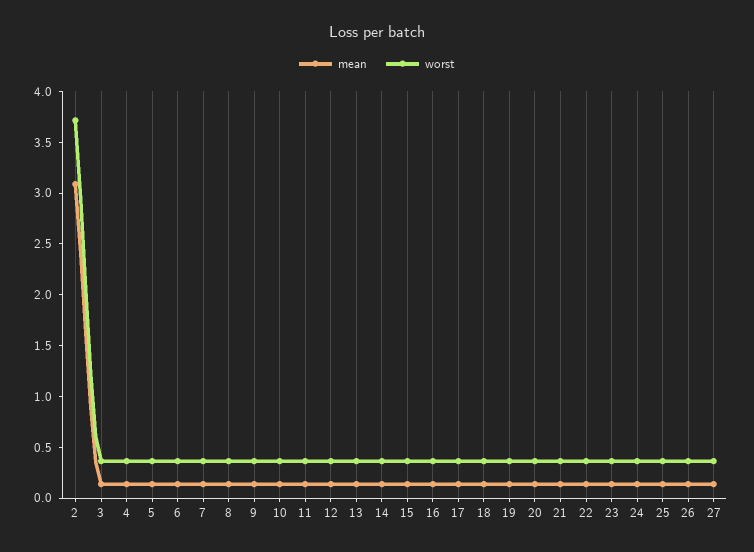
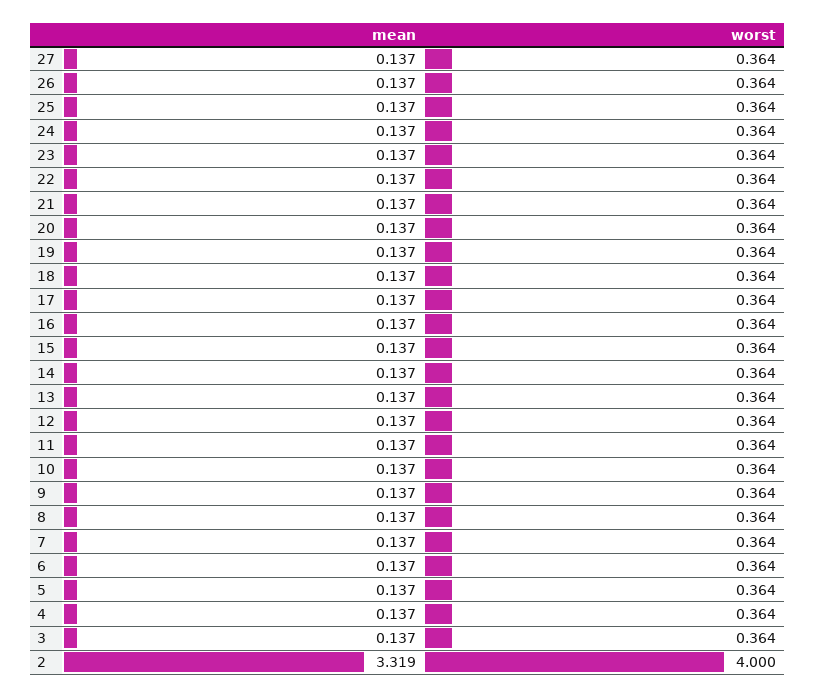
mean, 2: 3.1 -> 3.319
worst, 2: 3.7 -> 4

